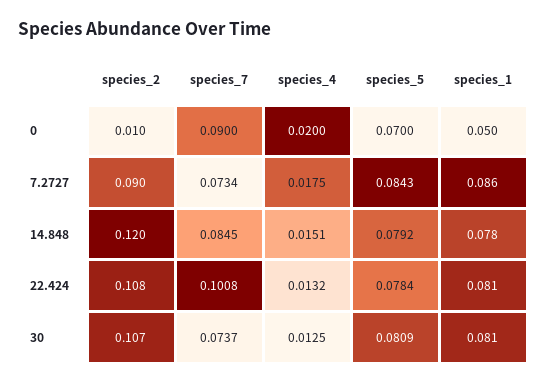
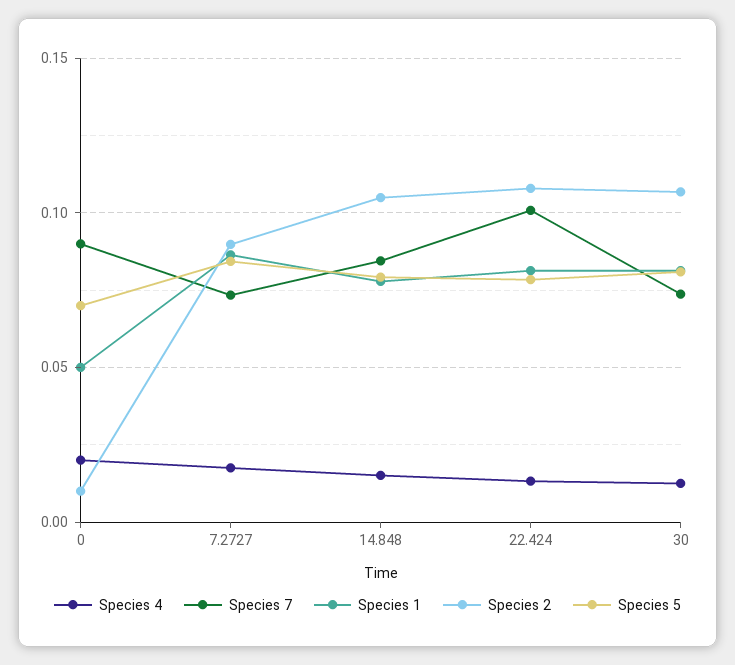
species_2, 14.848: 0.12 -> 0.105

